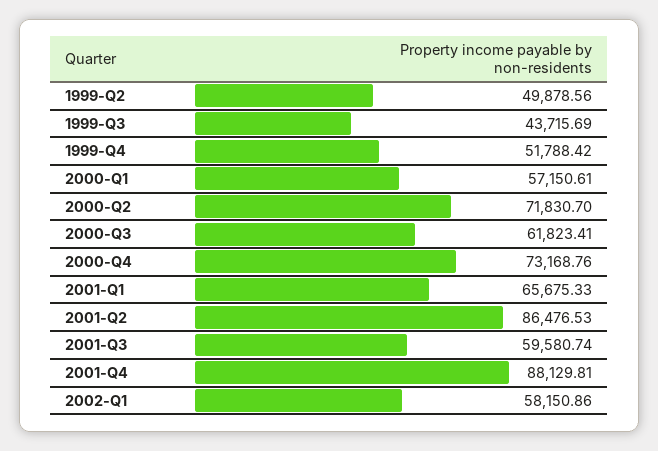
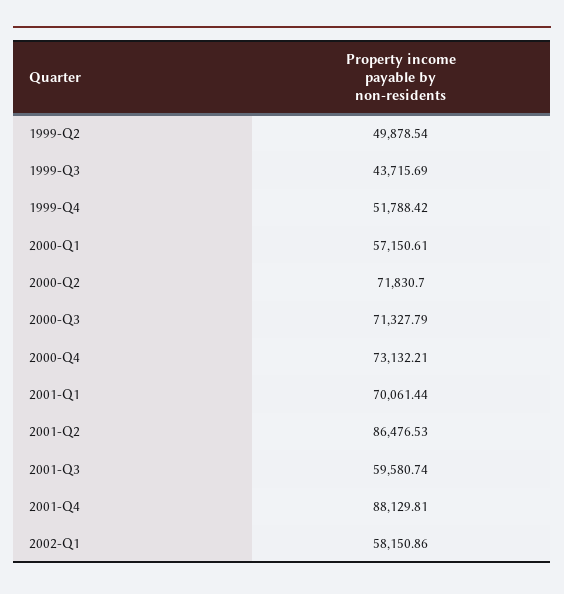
1999-Q2: 49878.56 -> 49878.54
2000-Q3: 61823.41 -> 71327.79
2000-Q4: 73168.76 -> 73132.21
2001-Q1: 65675.33 -> 70061.44

